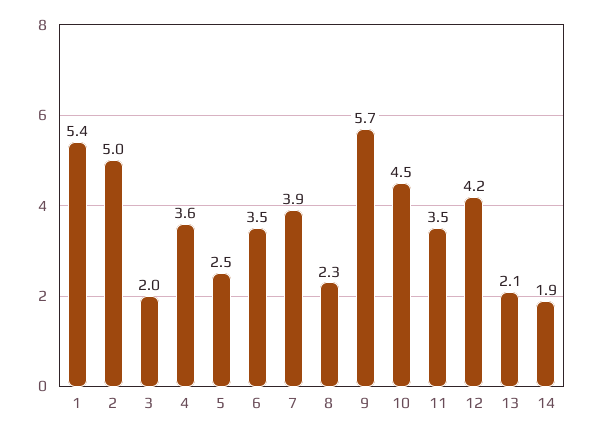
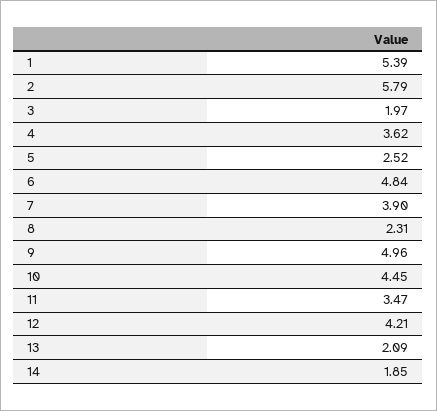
2: 5 -> 5.79
6: 3.5 -> 4.84
9: 5.7 -> 4.96

